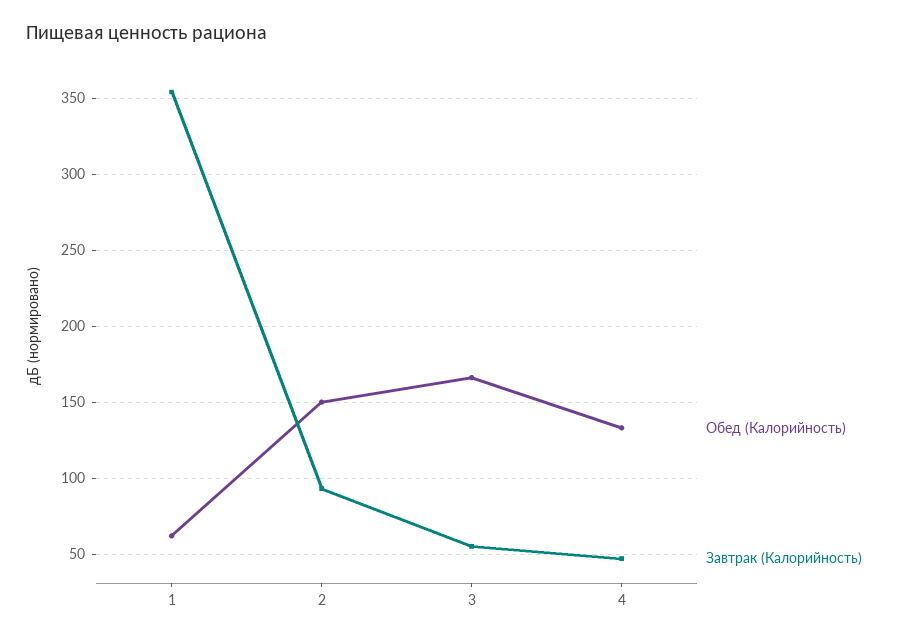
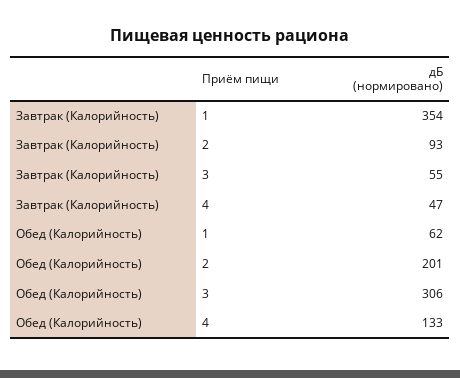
Обед (Калорийность), 2: 150 -> 201
Обед (Калорийность), 3: 165 -> 306

